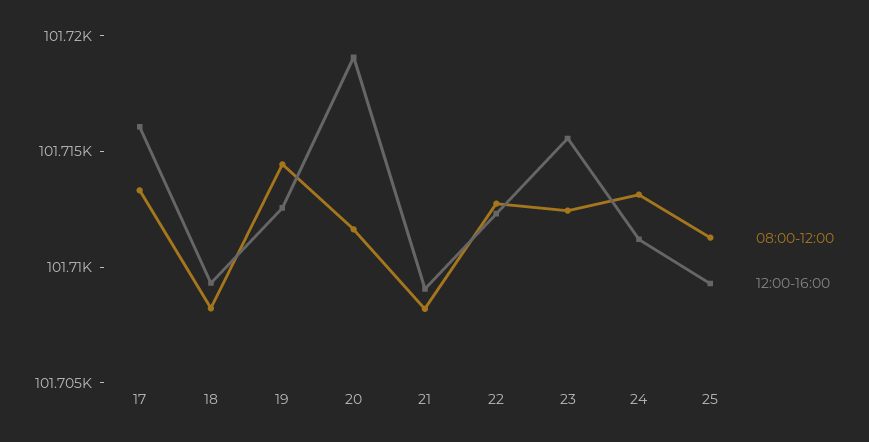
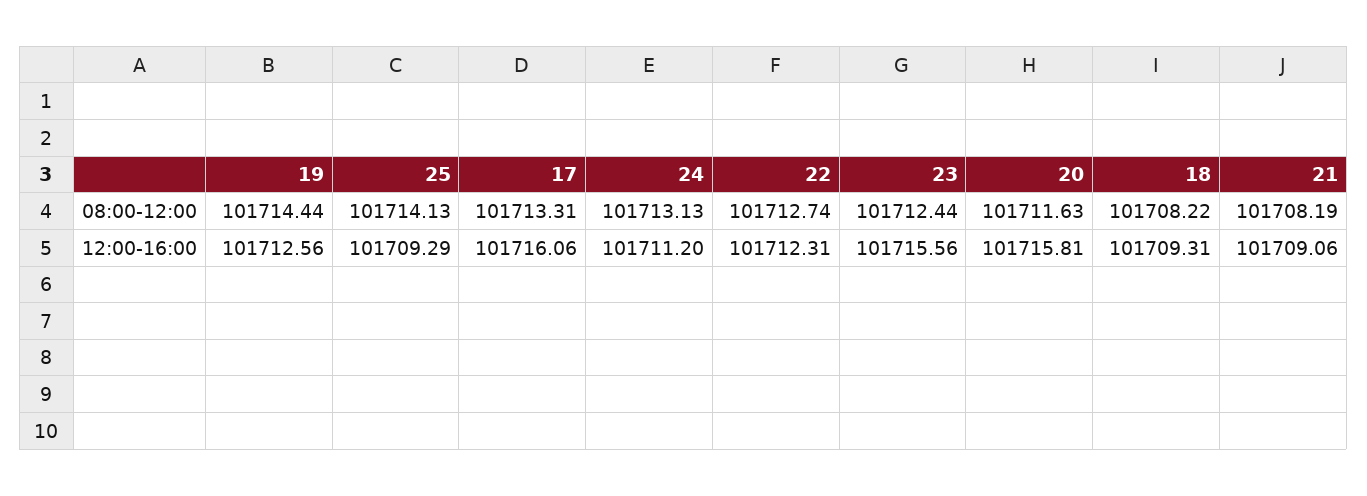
12:00-16:00, 20: 101719 -> 101715.81
08:00-12:00, 25: 101711 -> 101714.13

